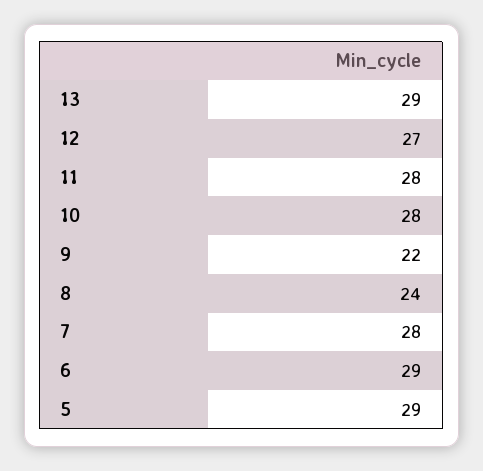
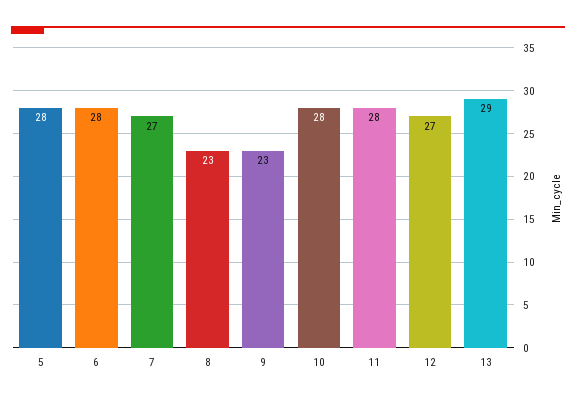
9: 22 -> 23
8: 24 -> 23
7: 28 -> 27
6: 29 -> 28
5: 29 -> 28

